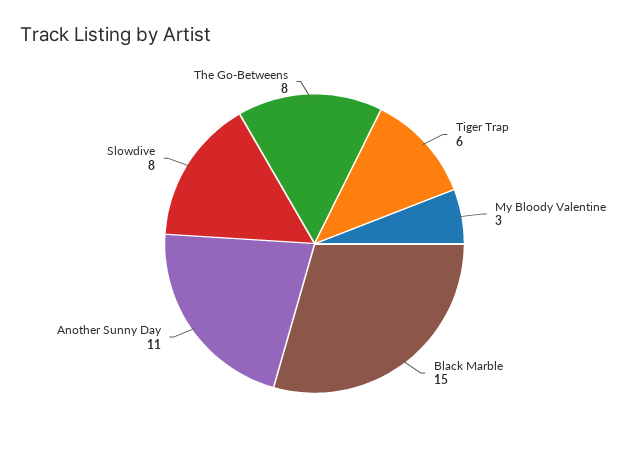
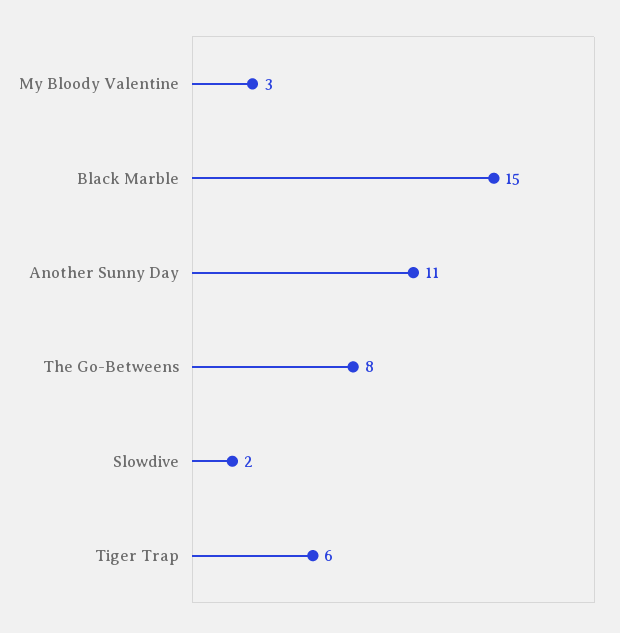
Slowdive: 8 -> 2

